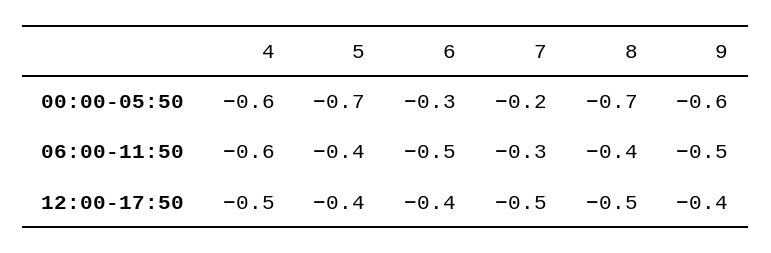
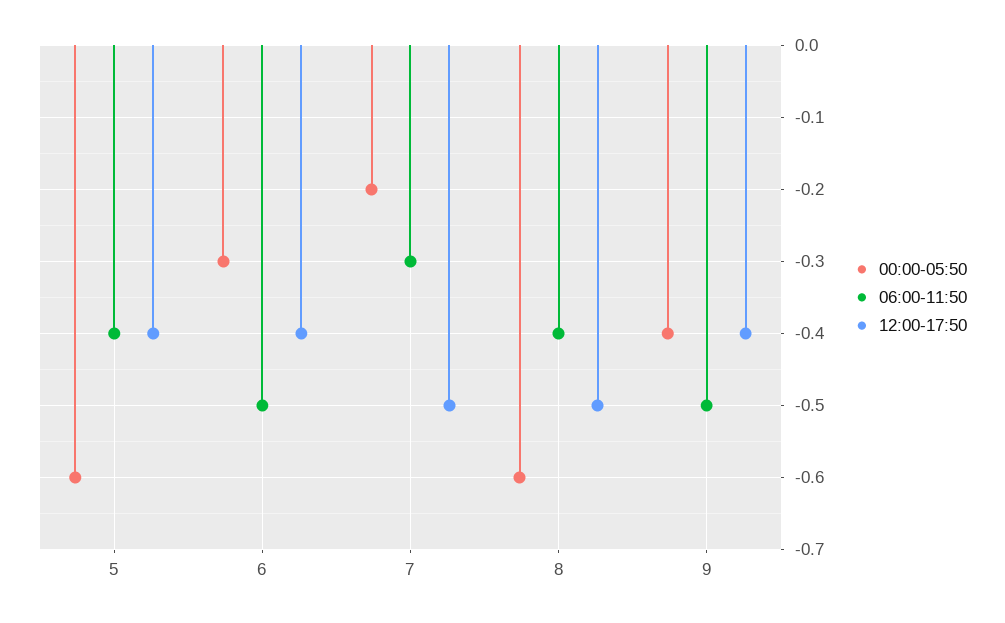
00:00-05:50, 4: -0.6 -> none
00:00-05:50, 5: -0.7 -> -0.6
00:00-05:50, 8: -0.7 -> -0.6
00:00-05:50, 9: -0.6 -> -0.4
06:00-11:50, 4: -0.6 -> none
12:00-17:50, 4: -0.5 -> none

